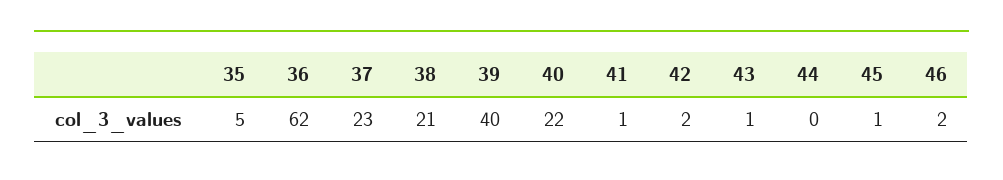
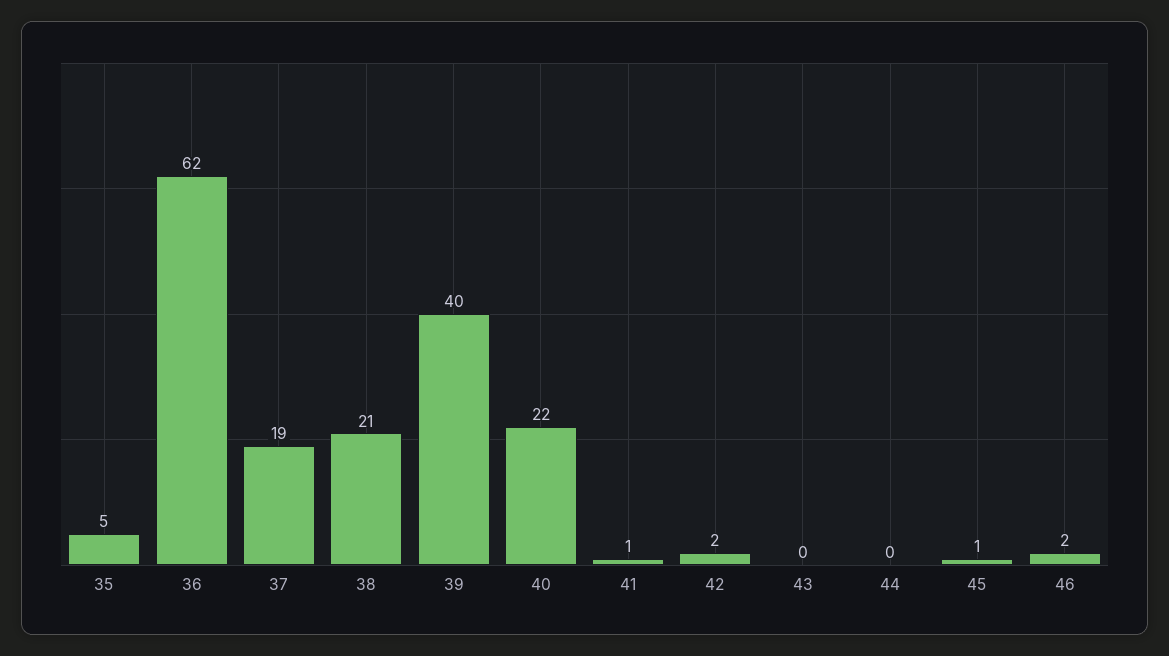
37: 23 -> 19
43: 1 -> 0

